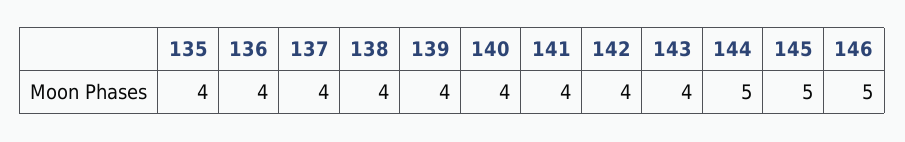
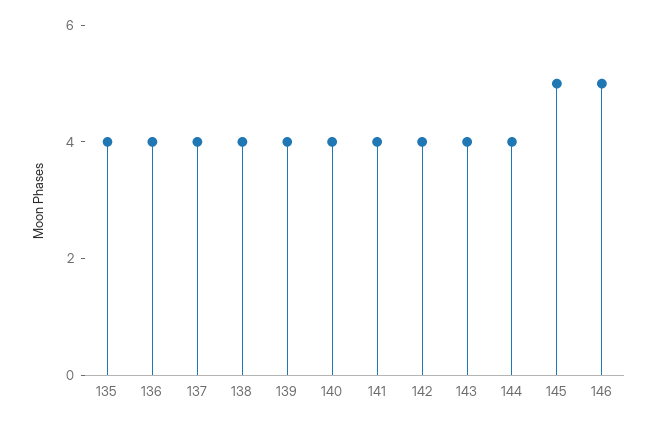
144: 5 -> 4

